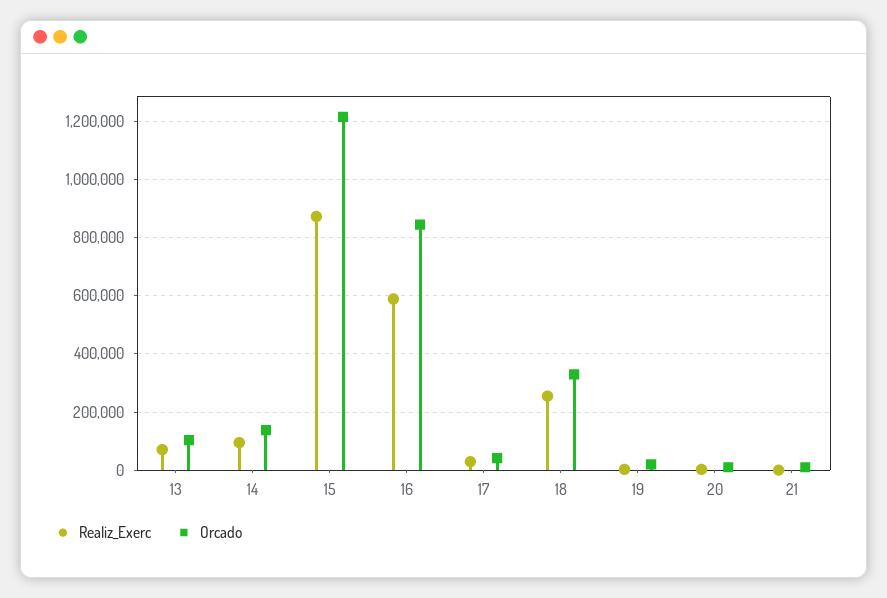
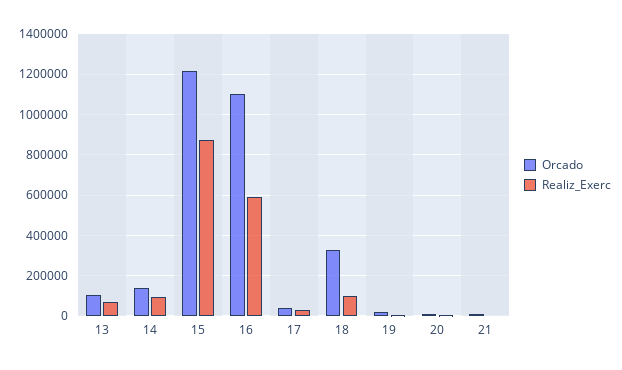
Orcado, 16: 850000 -> 1100000
Realiz_Exerc, 18: 250000 -> 100000

